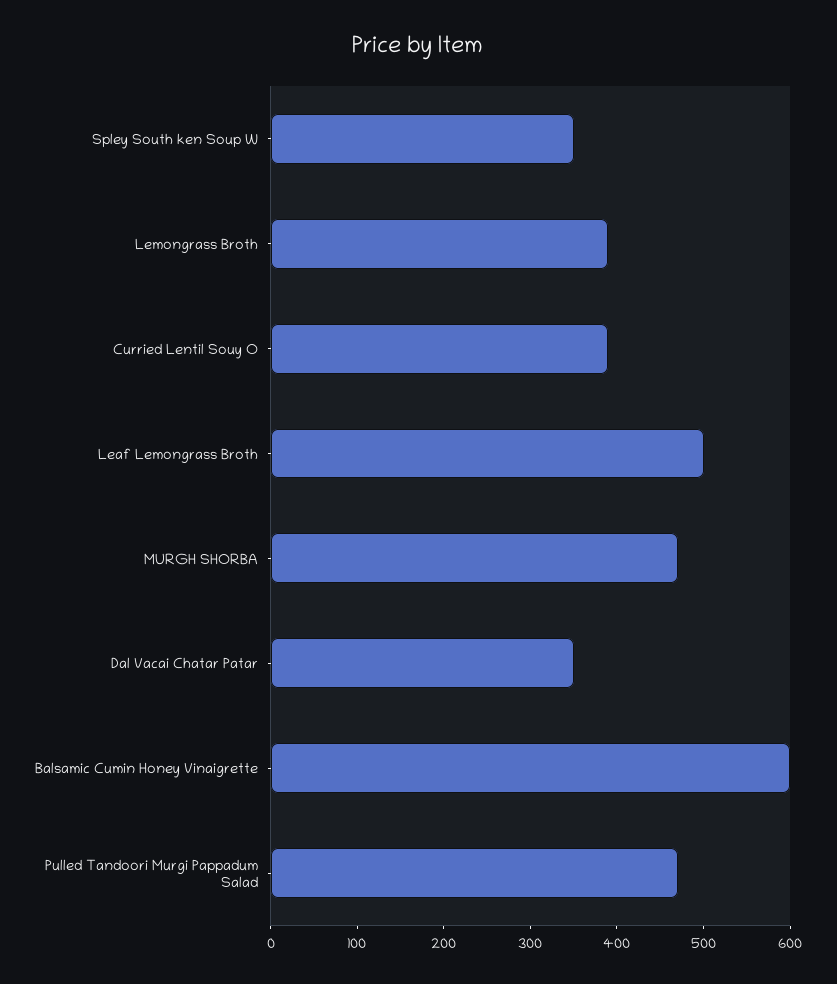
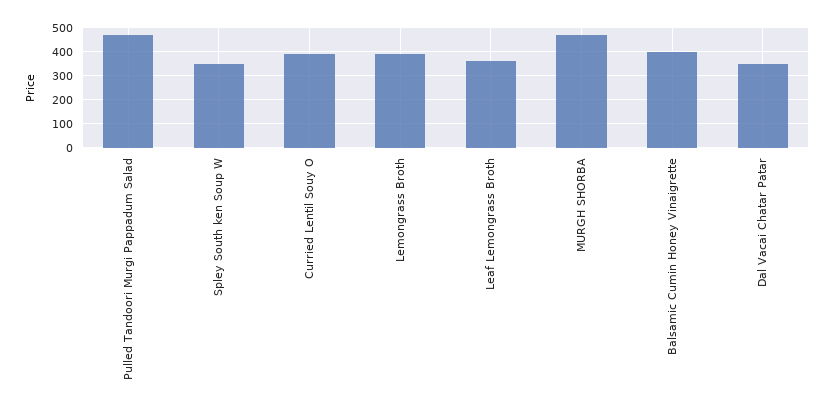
Leaf Lemongrass Broth: 500 -> 350
Balsamic Cumin Honey Vinaigrette: 600 -> 400

